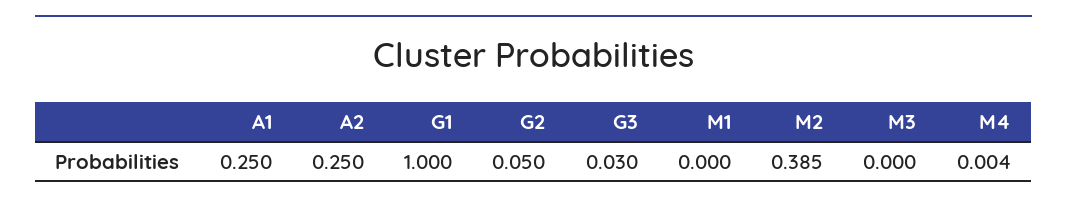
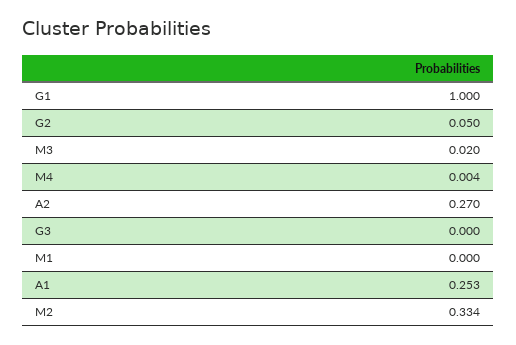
A1: 0.25 -> 0.253
A2: 0.25 -> 0.27
G3: 0.03 -> 0
M2: 0.385 -> 0.334
M3: 0 -> 0.02

